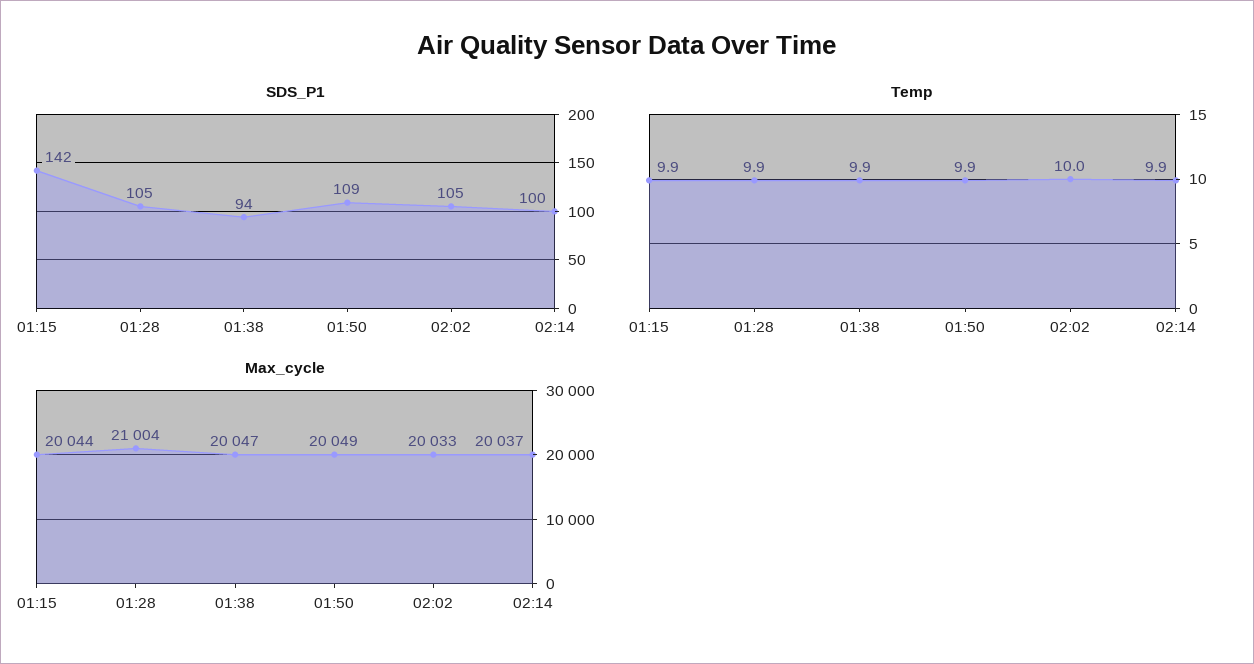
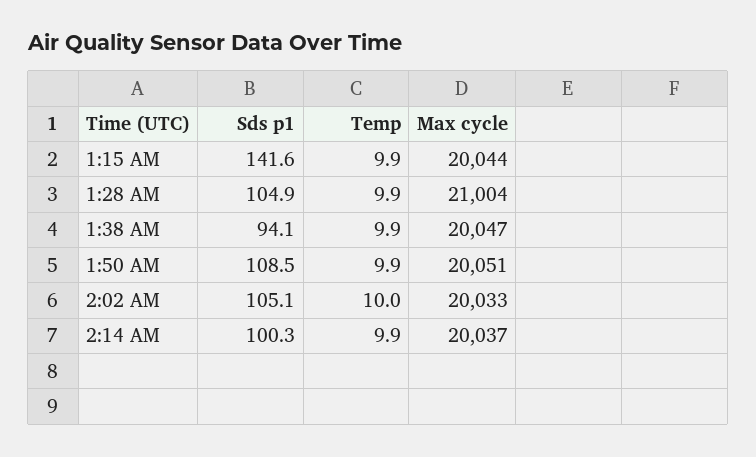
Max_cycle, 01:50: 20049 -> 20051

